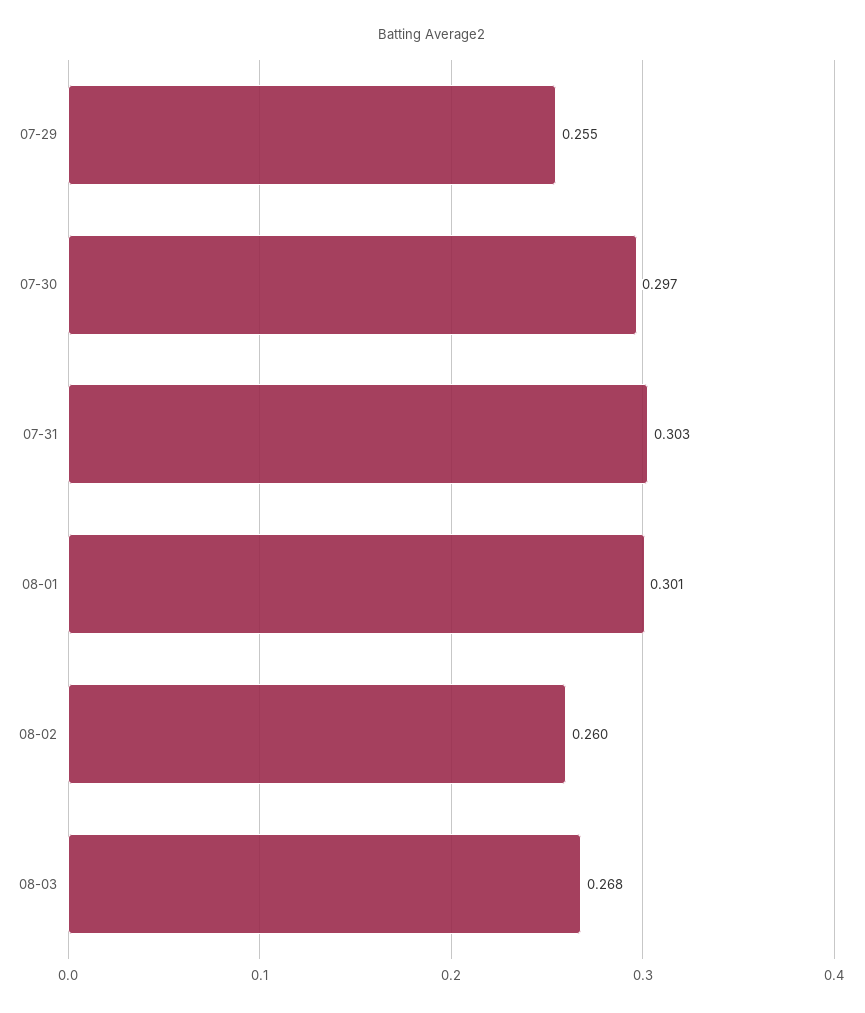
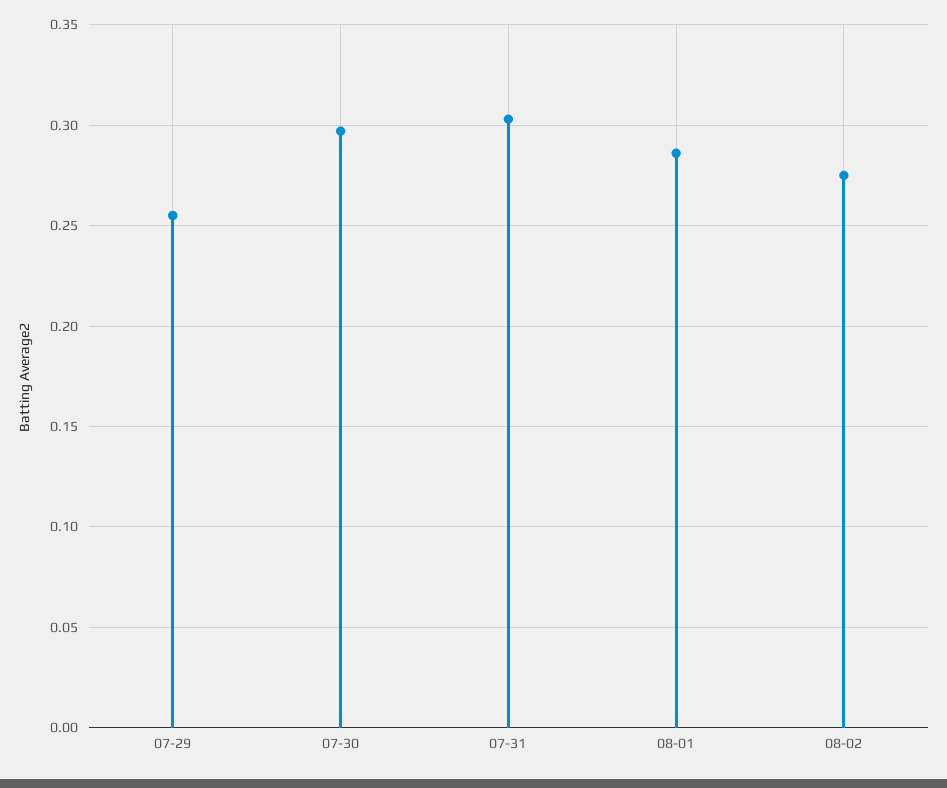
08-01: 0.301 -> 0.285
08-02: 0.26 -> 0.275
08-03: 0.268 -> none

